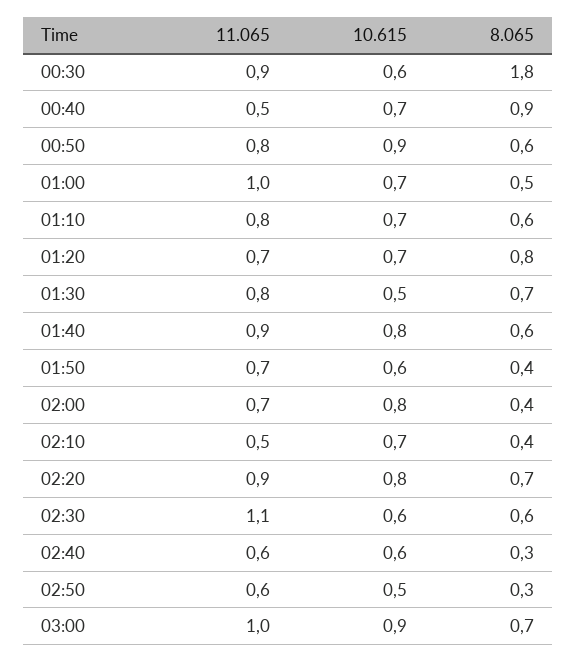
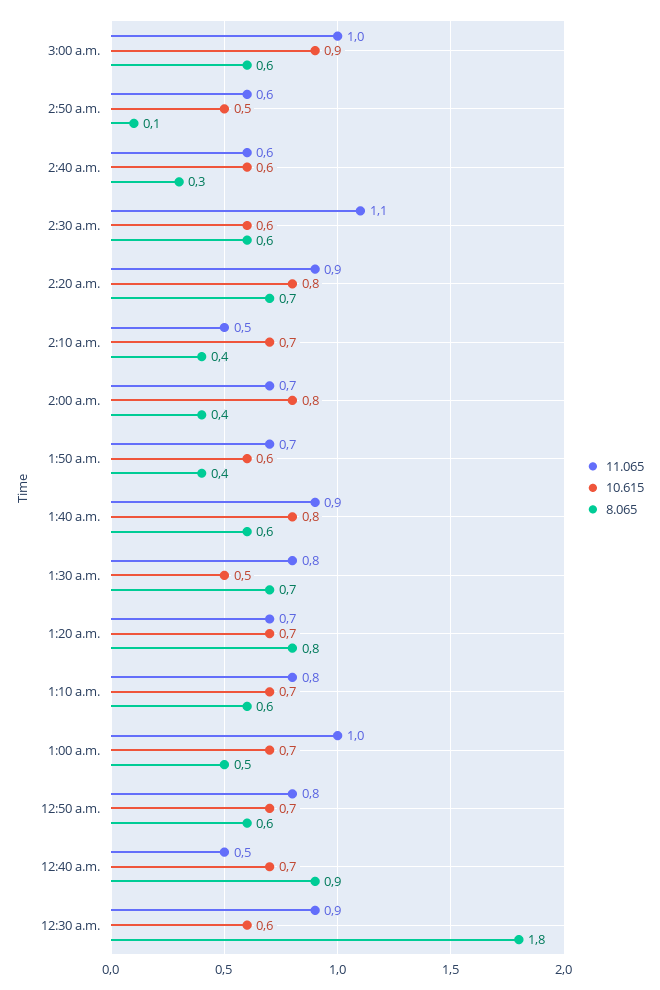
10.615, 00:50: 0.9 -> 0.7
8.065, 02:50: 0.3 -> 0.1
8.065, 03:00: 0.7 -> 0.6

